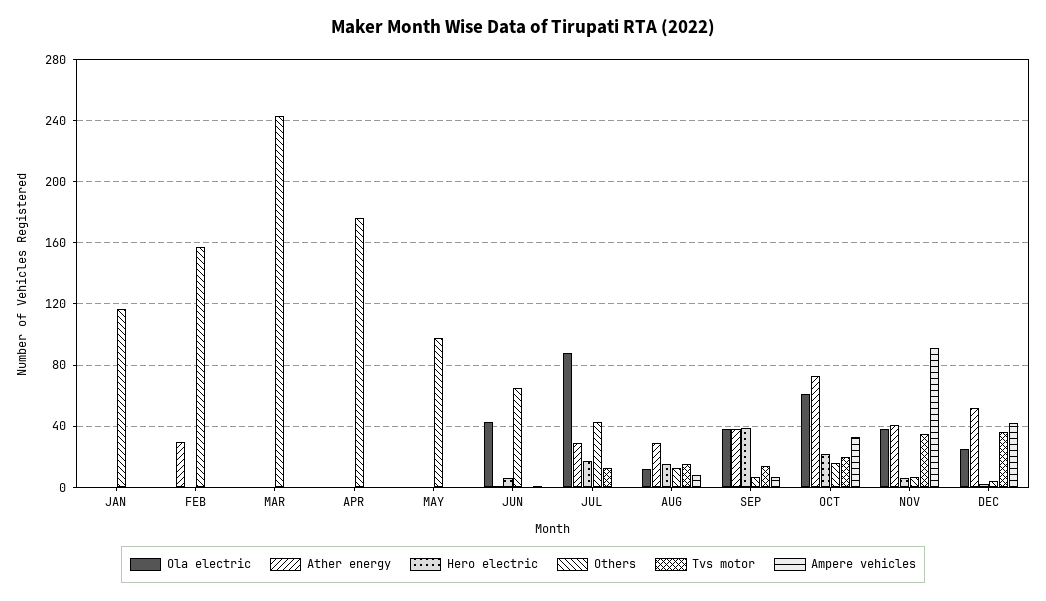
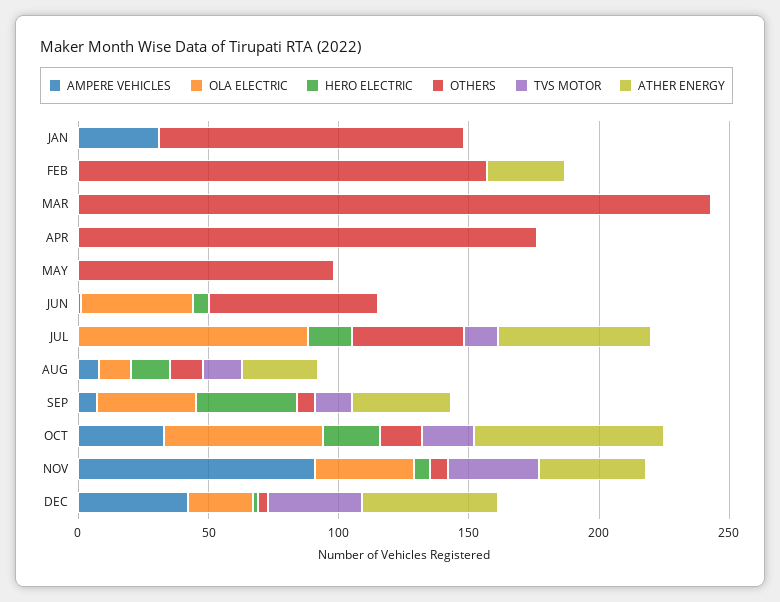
Ampere vehicles, JAN: 0 -> 30
Ather energy, JUL: 30 -> 60

